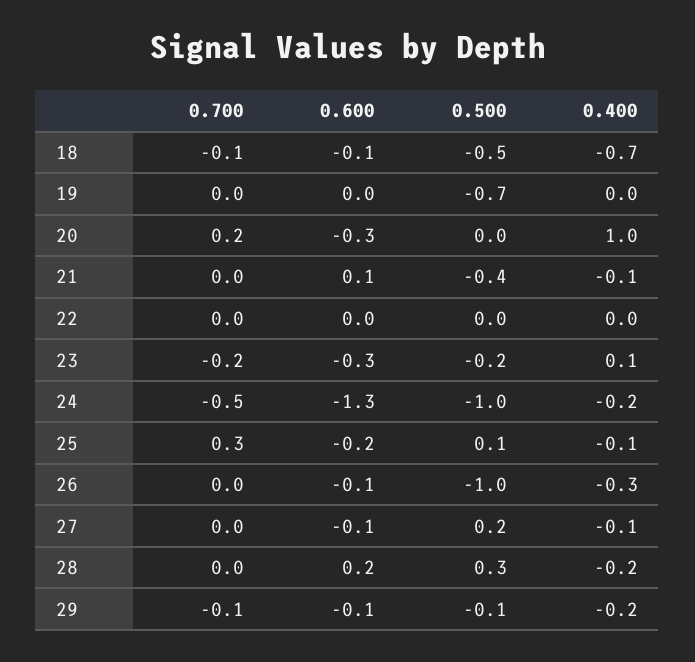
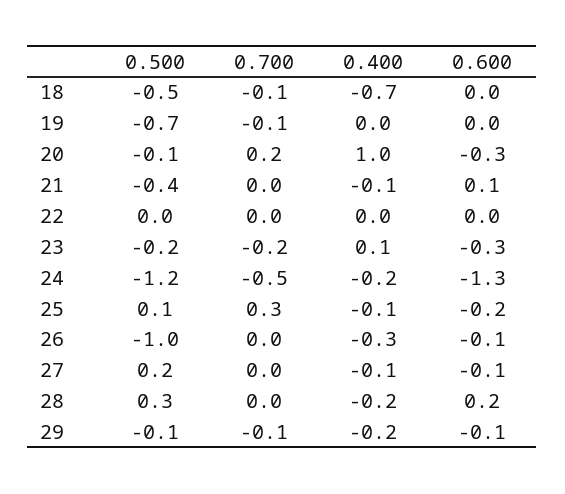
0.600, 18: -0.1 -> 0
0.700, 19: 0 -> -0.1
0.500, 20: 0 -> -0.1
0.500, 24: -1 -> -1.2

